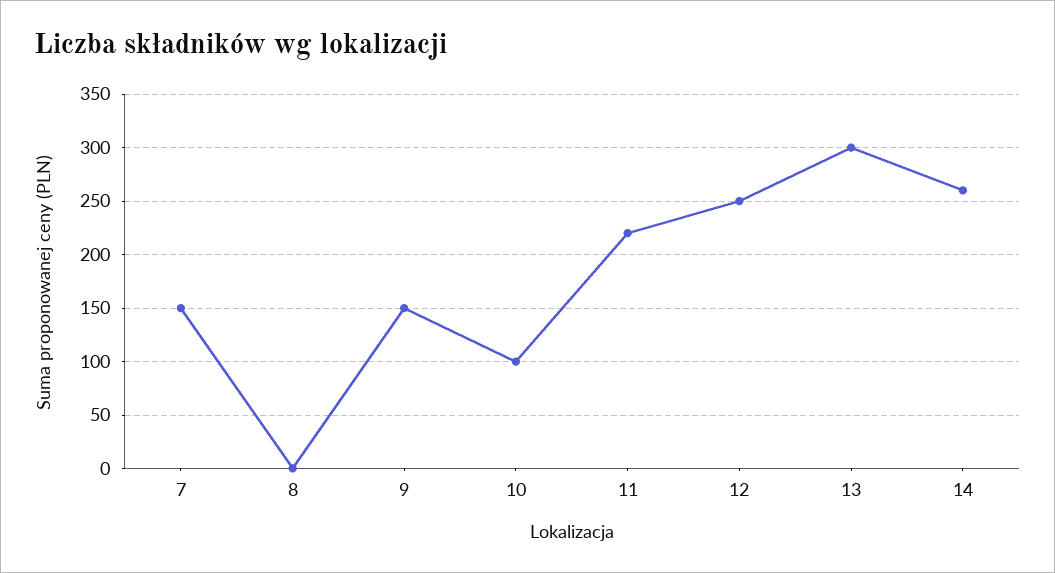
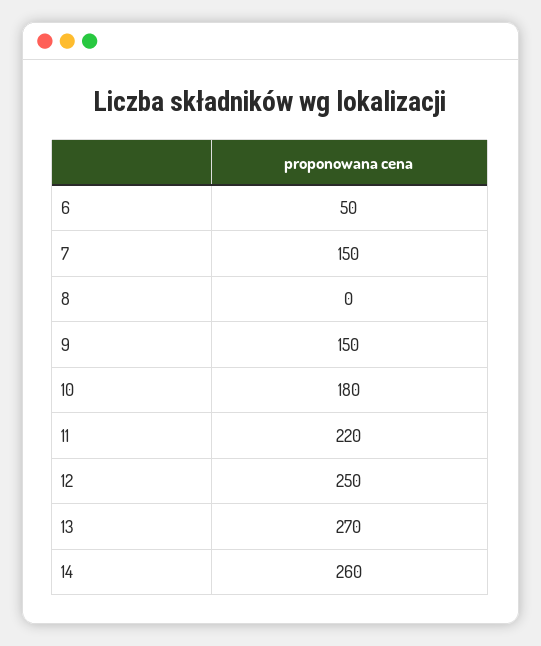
10: 100 -> 180
13: 300 -> 270
6: none -> 50

